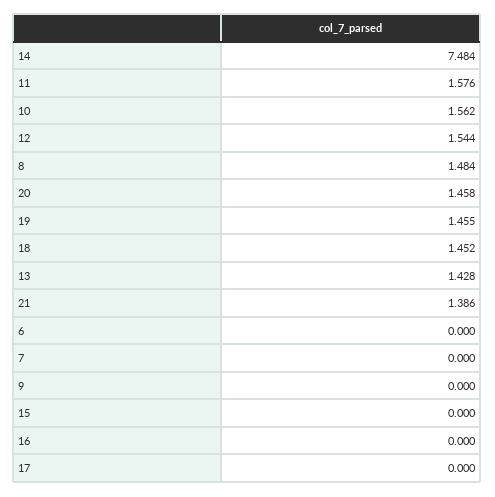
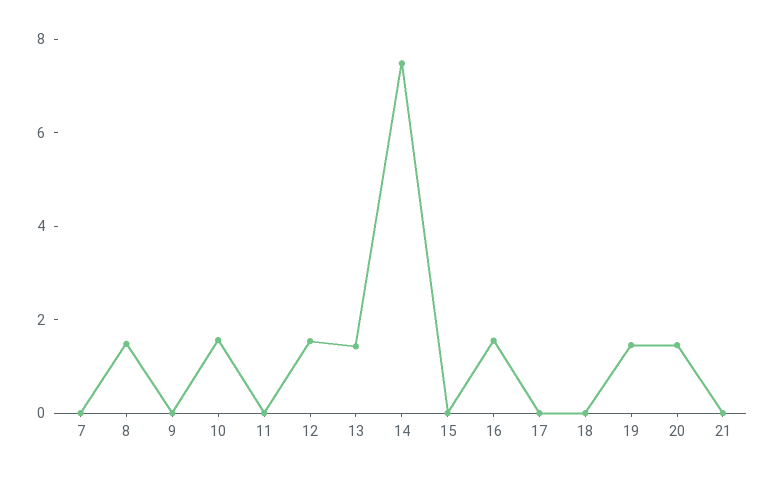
11: 1.576 -> 0
18: 1.452 -> 0
21: 1.386 -> 0
6: 0 -> none
16: 0 -> 1.5

